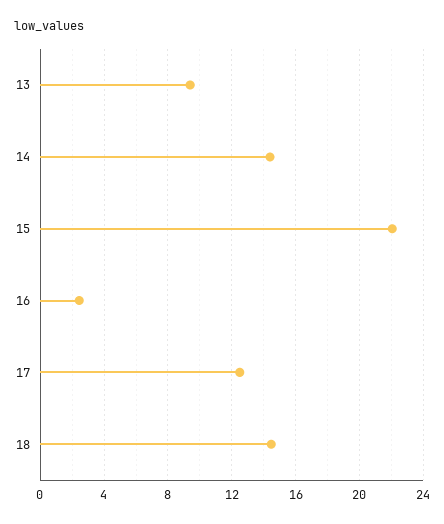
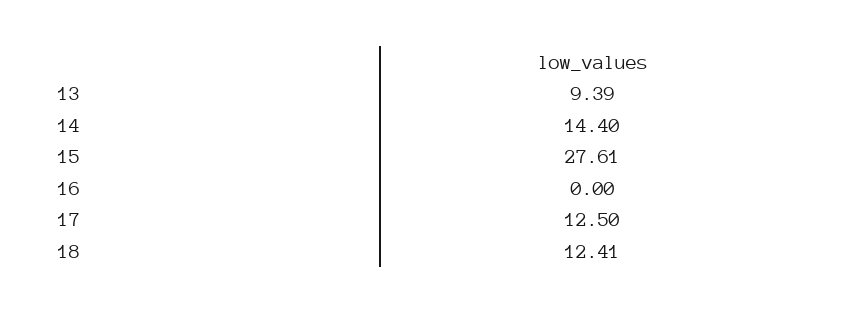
15: 22 -> 27.61
16: 2.5 -> 0
18: 14.5 -> 12.41

